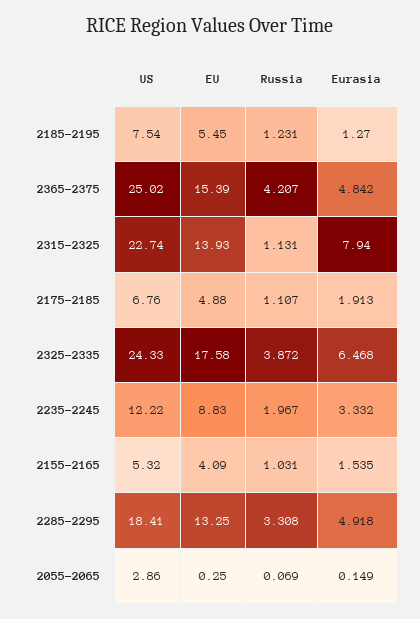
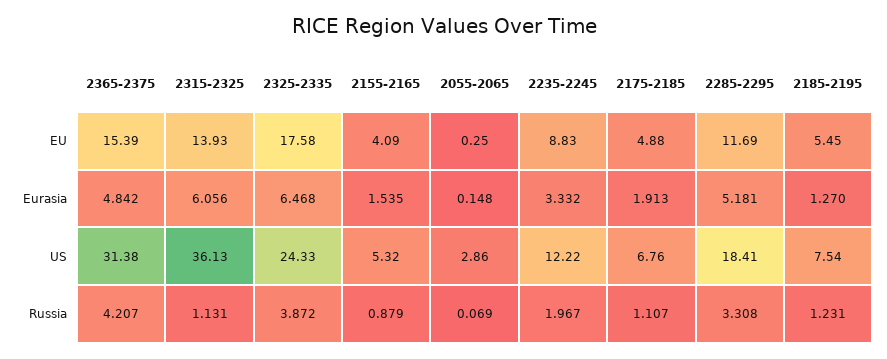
US, 2365-2375: 25.02 -> 31.38
US, 2315-2325: 22.74 -> 36.13
Eurasia, 2315-2325: 7.94 -> 6.056
Russia, 2155-2165: 1.031 -> 0.879
EU, 2285-2295: 13.25 -> 11.69
Eurasia, 2285-2295: 4.918 -> 5.181
Eurasia, 2055-2065: 0.149 -> 0.148

